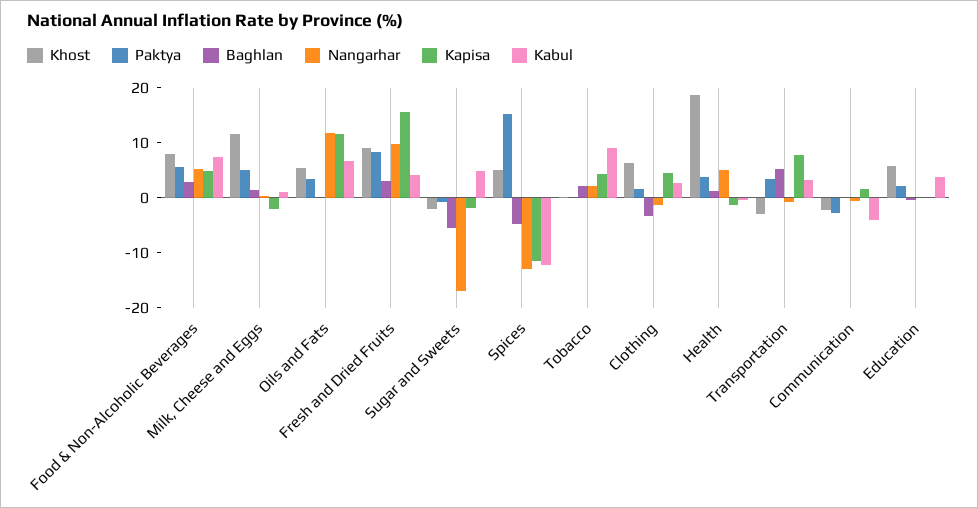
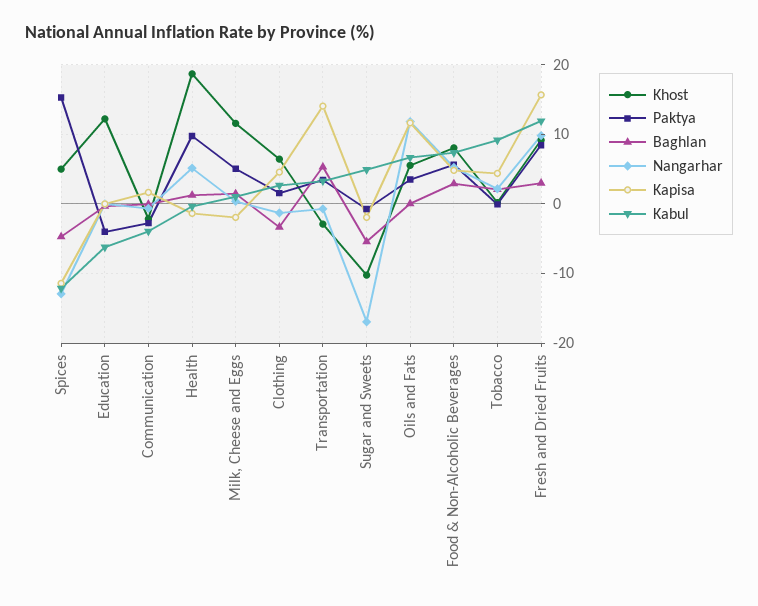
Kabul, Fresh and Dried Fruits: 4 -> 12
Khost, Sugar and Sweets: -2 -> -10
Paktya, Health: 4 -> 10
Kapisa, Transportation: 8 -> 14
Khost, Education: 6 -> 12
Paktya, Education: 2 -> -4
Kabul, Education: 4 -> -6

